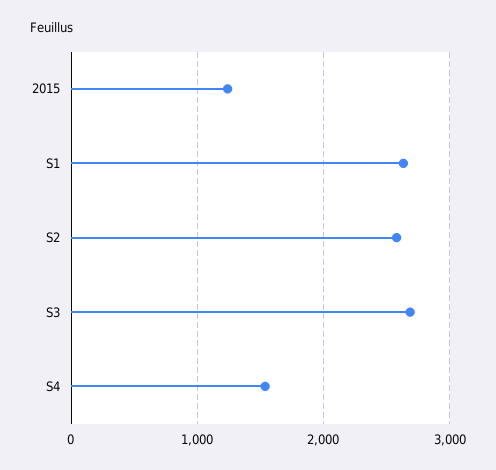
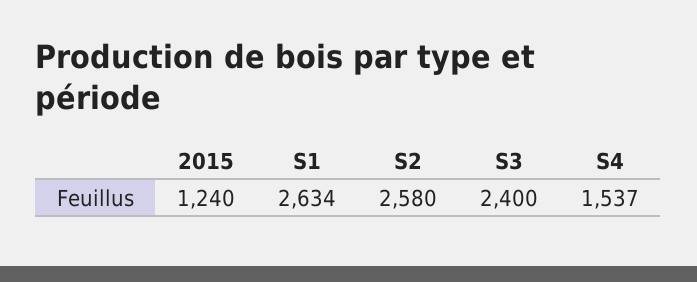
S3: 2700 -> 2400

